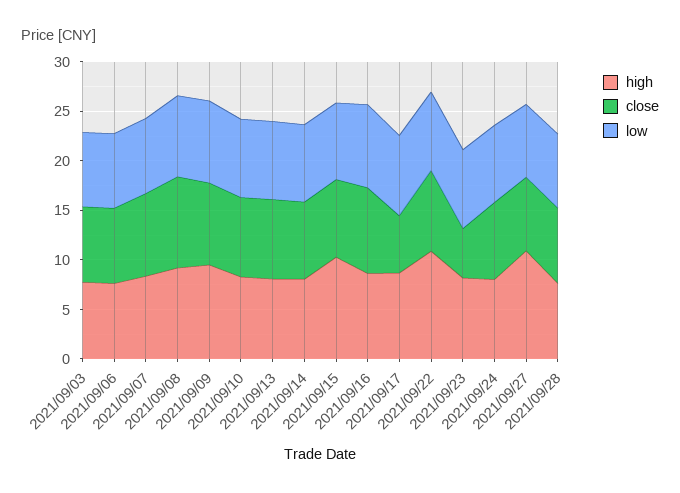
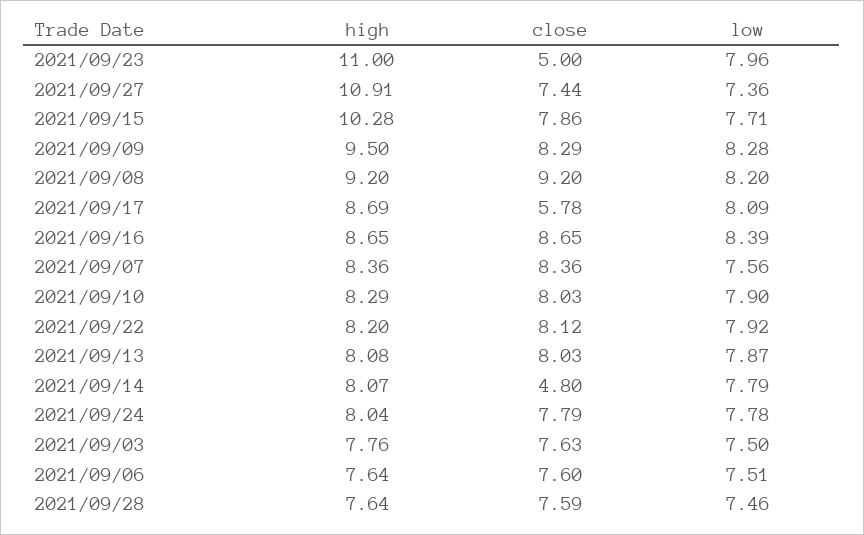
close, 2021/09/14: 8 -> 4.8
high, 2021/09/22: 11 -> 8.2
high, 2021/09/23: 8 -> 11

